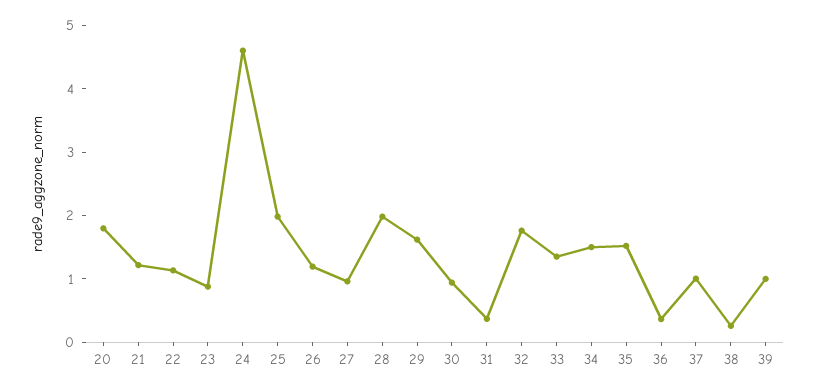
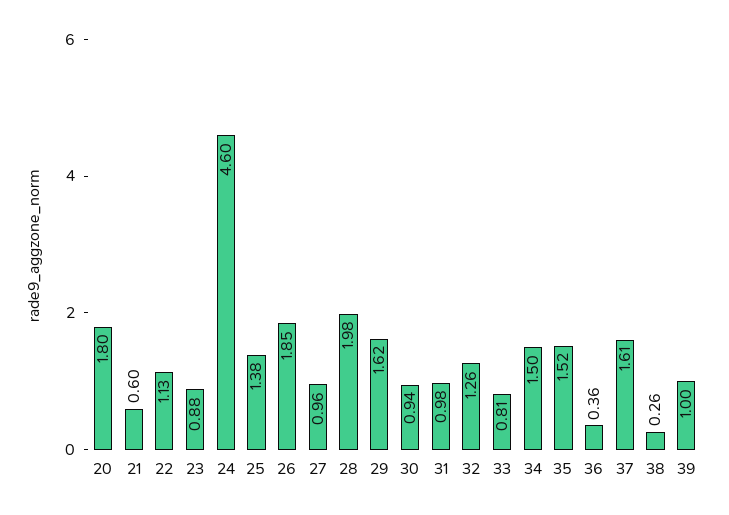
21: 1.2 -> 0.6
25: 2 -> 1.38
26: 1.2 -> 1.85
31: 0.4 -> 0.98
32: 1.8 -> 1.26
33: 1.4 -> 0.81
37: 1 -> 1.61

